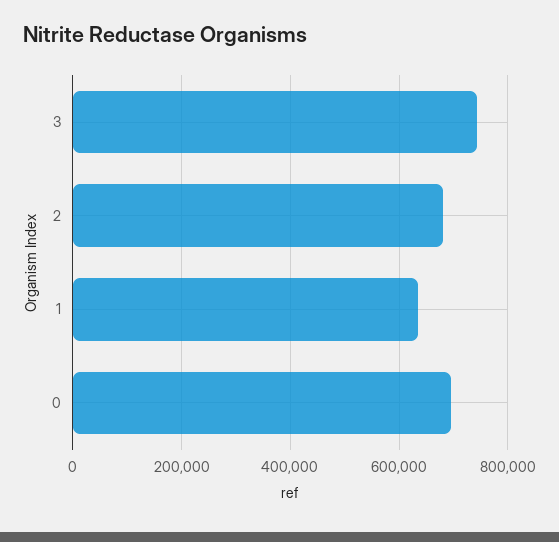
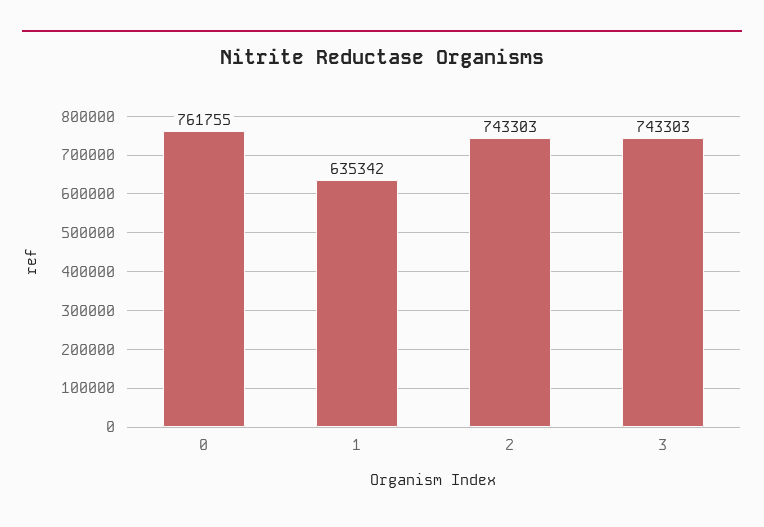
2: 680000 -> 743303
0: 700000 -> 761755

